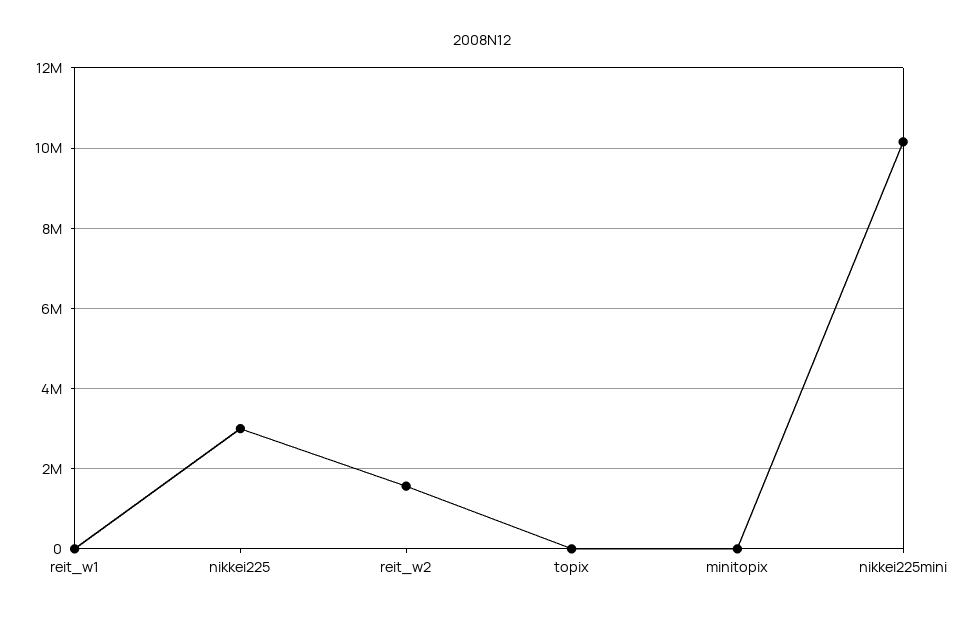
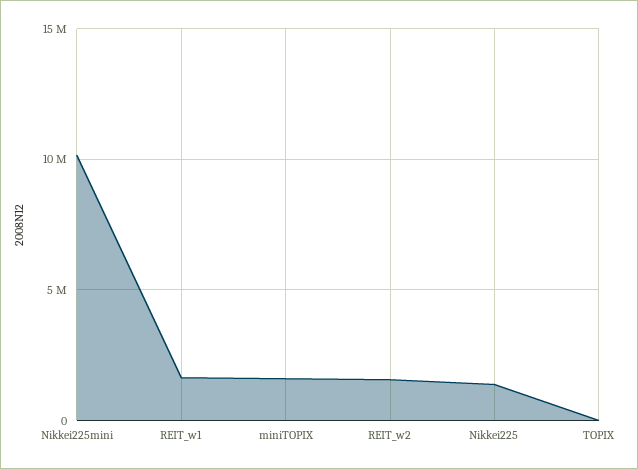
reit_w1: 0 -> 1500000
nikkei225: 3000000 -> 1500000
minitopix: 0 -> 1500000

